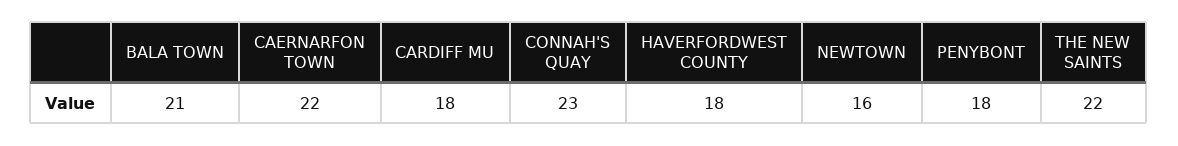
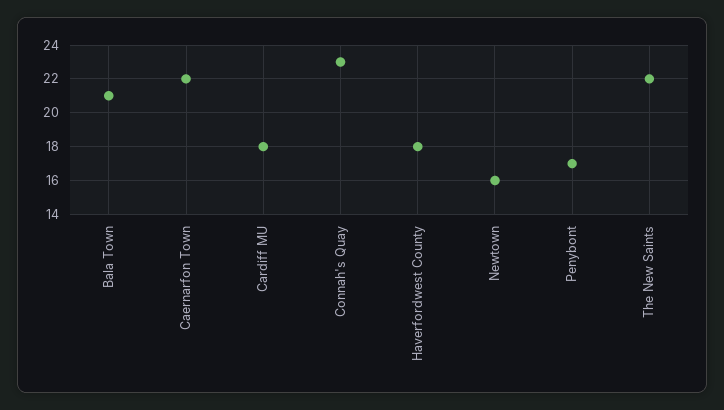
PENYBONT: 18 -> 17

